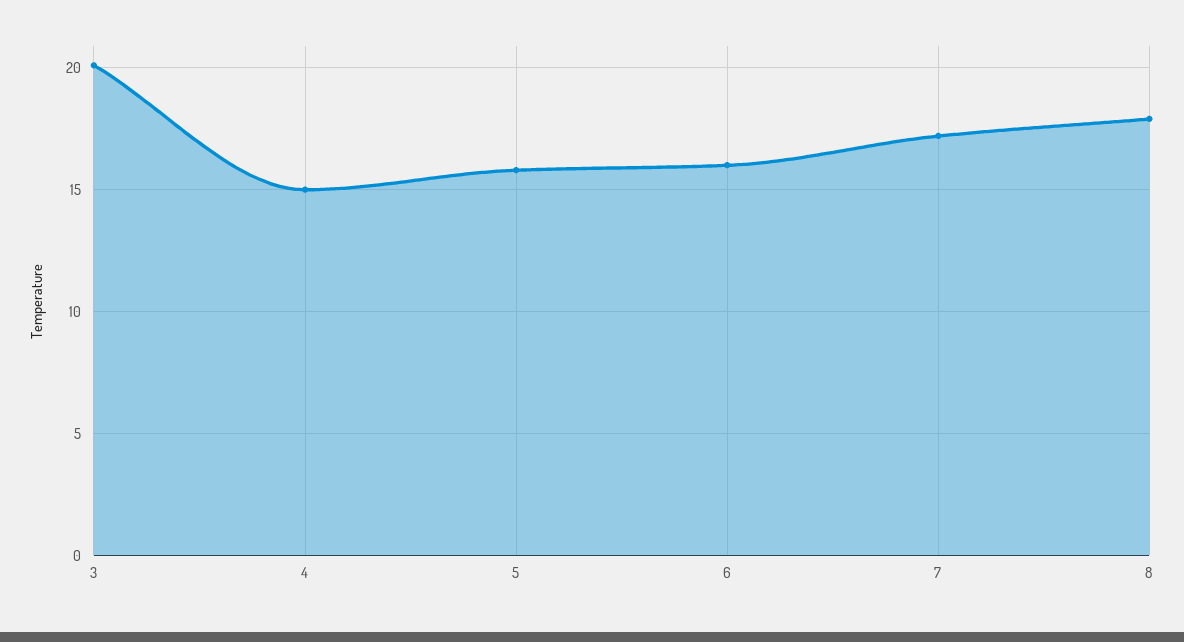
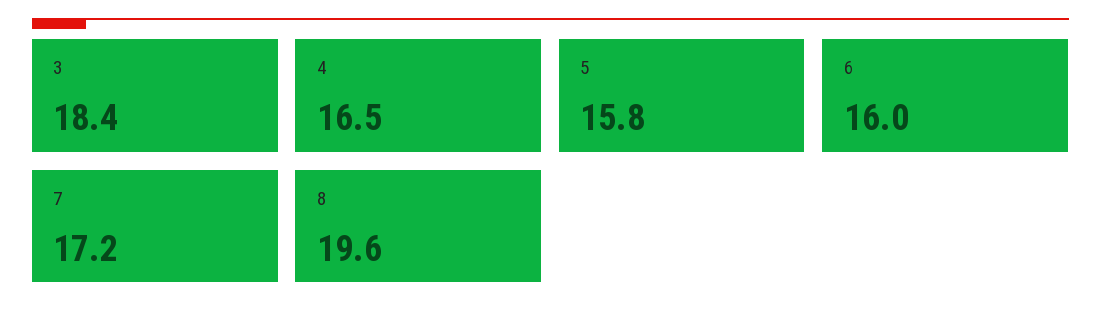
3: 20 -> 18.4
4: 15 -> 16.5
8: 18 -> 19.6

